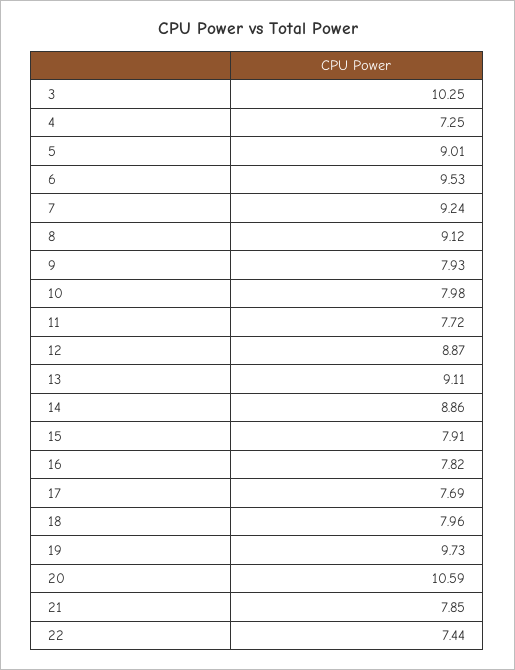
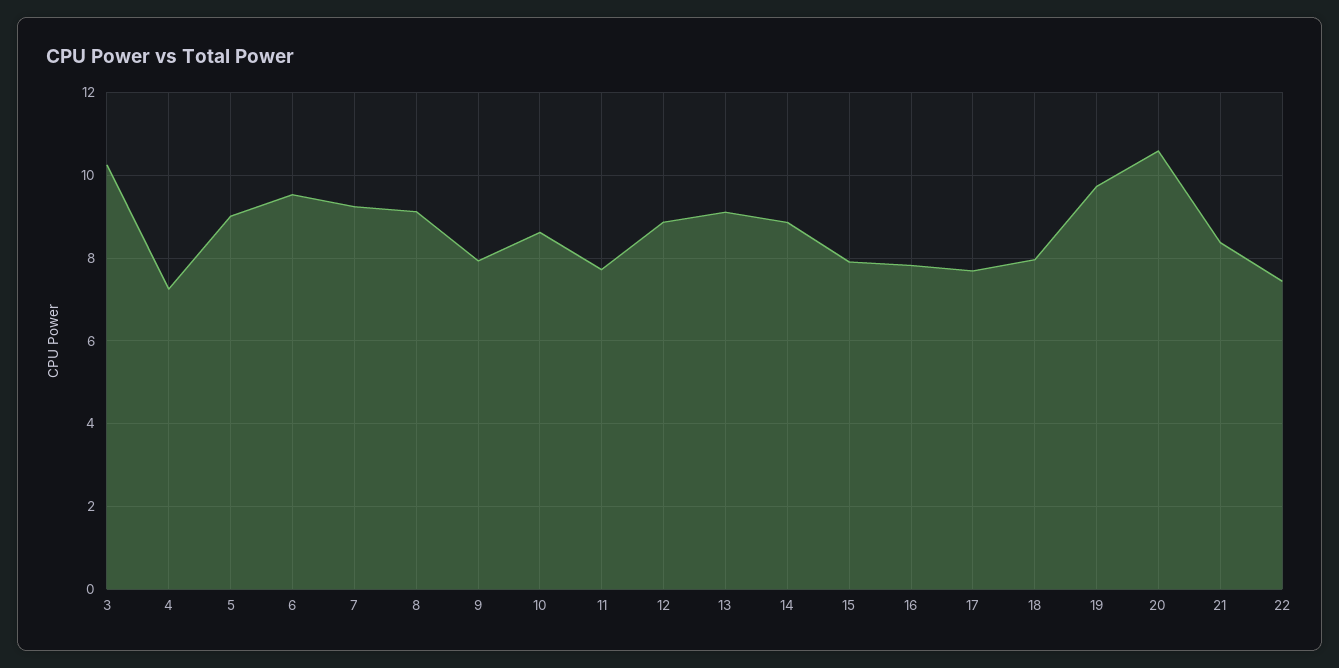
10: 7.98 -> 8.6
21: 7.85 -> 8.4

